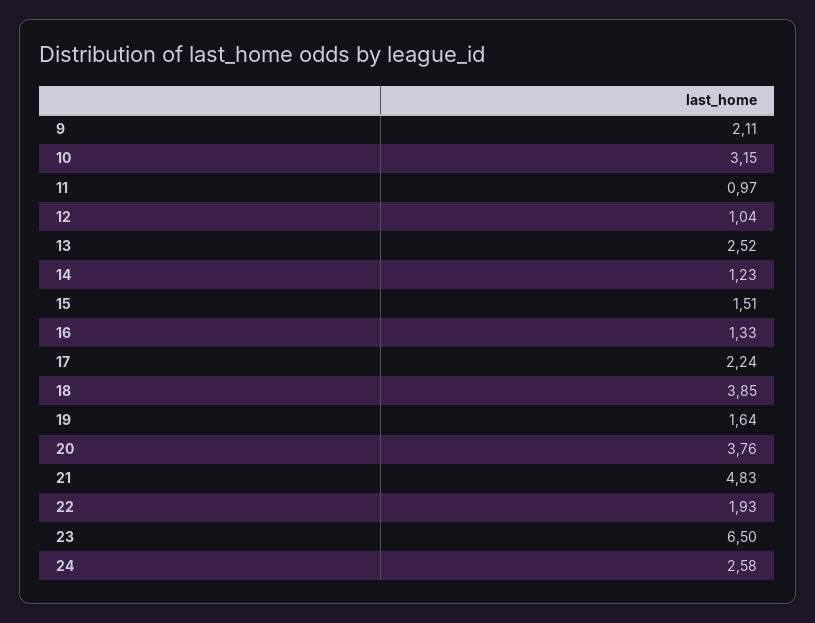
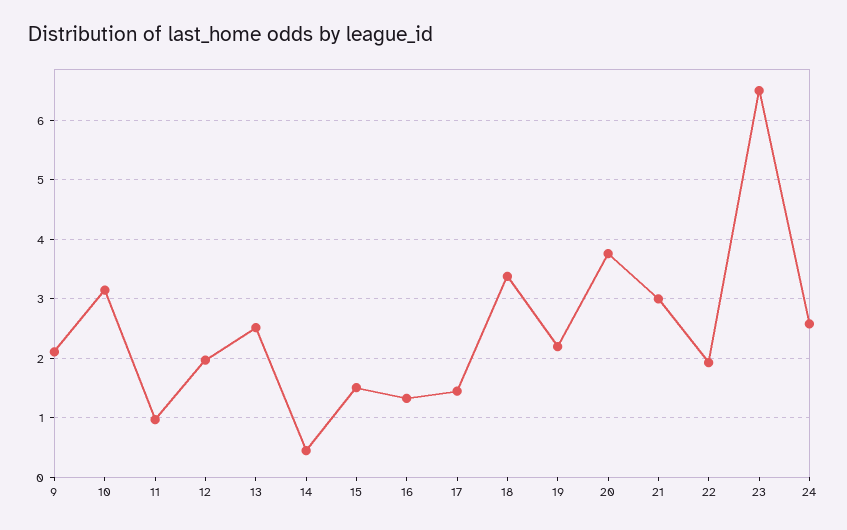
12: 1.04 -> 2
14: 1.23 -> 0.4
17: 2.24 -> 1.4
18: 3.85 -> 3.4
19: 1.64 -> 2.2
21: 4.83 -> 3

